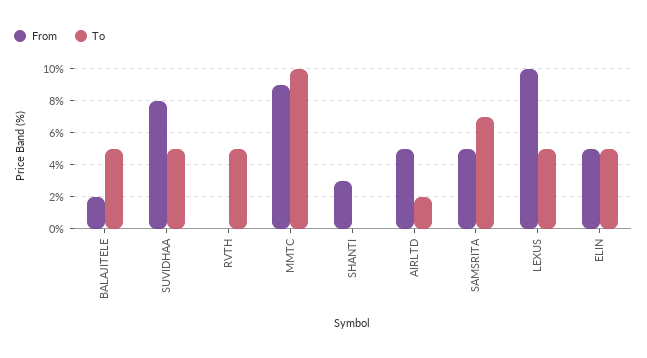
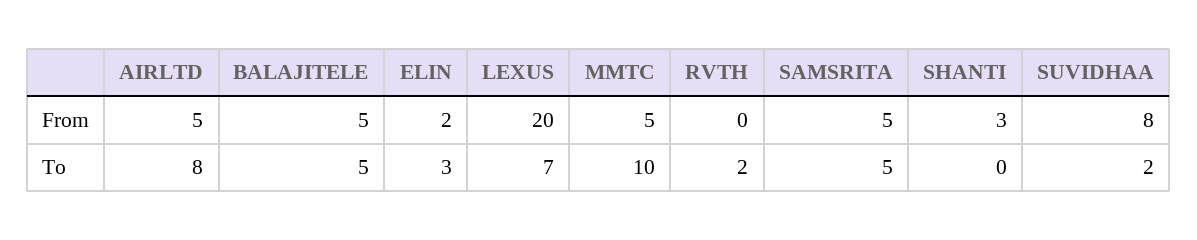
From, BALAJITELE: 2 -> 5
To, SUVIDHAA: 5 -> 2
To, RVTH: 5 -> 2
From, MMTC: 9 -> 5
To, AIRLTD: 2 -> 8
To, SAMSRITA: 7 -> 5
From, LEXUS: 10 -> 20
To, LEXUS: 5 -> 7
From, ELIN: 5 -> 2
To, ELIN: 5 -> 3

